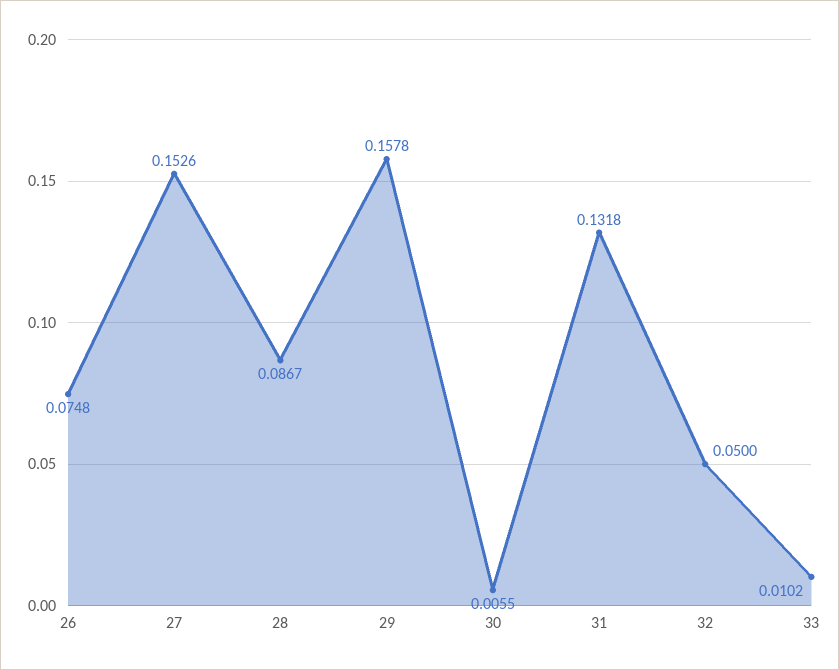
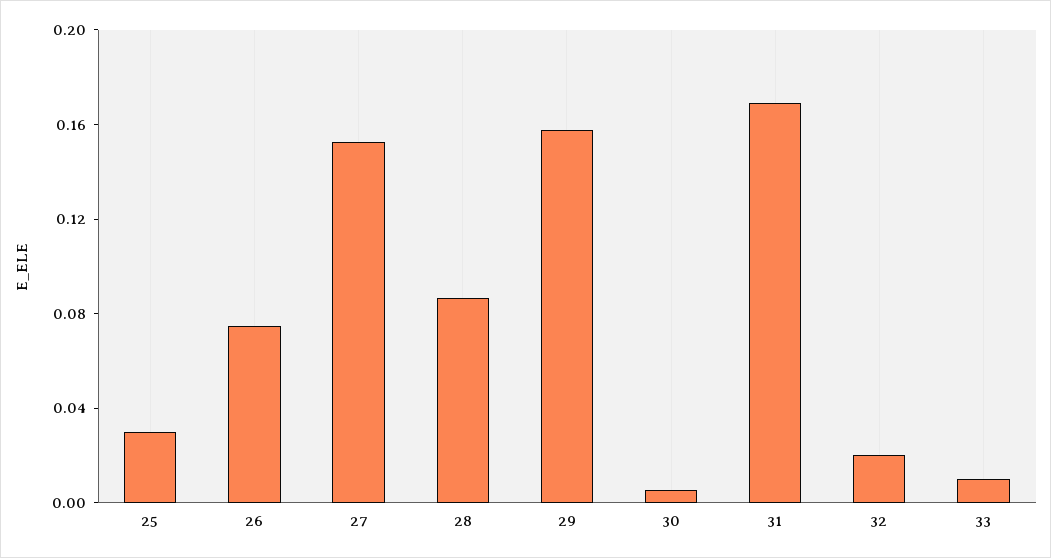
31: 0.1318 -> 0.17
32: 0.05 -> 0.02
25: none -> 0.03

